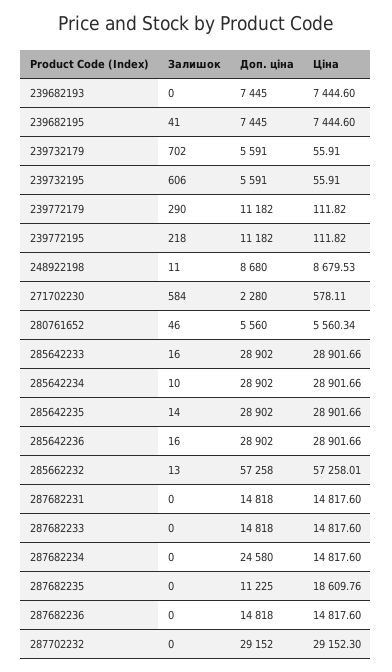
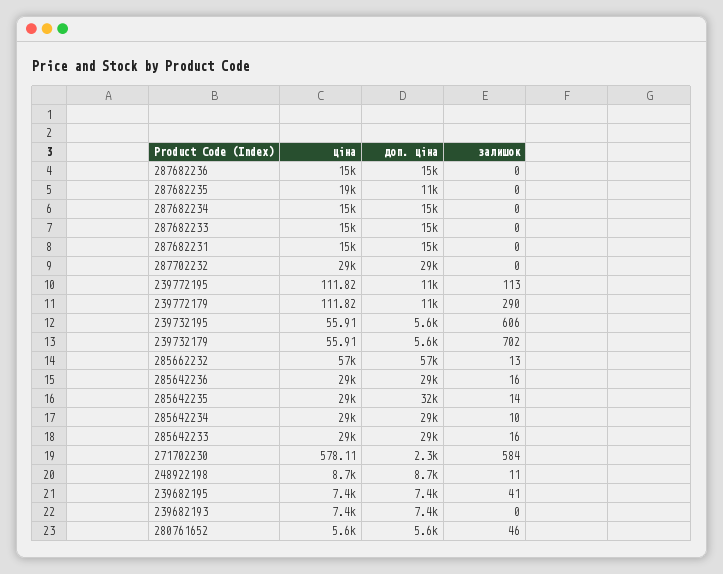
Залишок, 239772195: 218 -> 113
Доп. ціна, 285642235: 28902 -> 32000
Доп. ціна, 287682234: 24580 -> 15000

